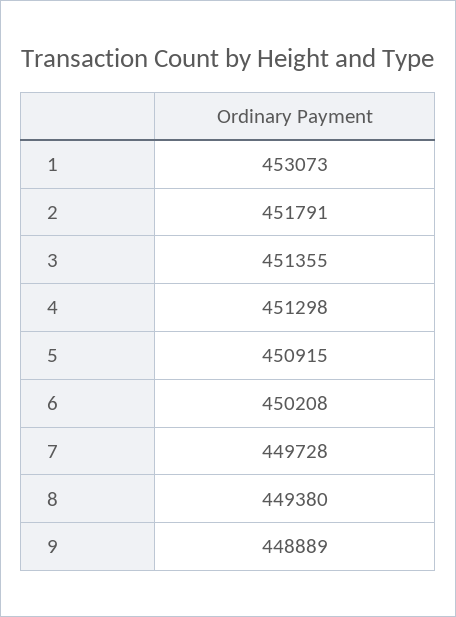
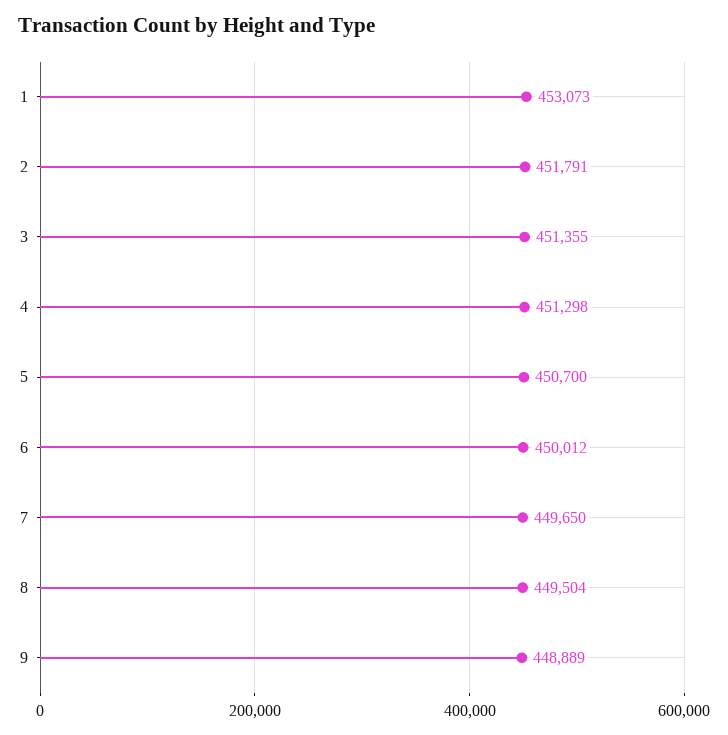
5: 450915 -> 450700
6: 450208 -> 450012
7: 449728 -> 449650
8: 449380 -> 449504

